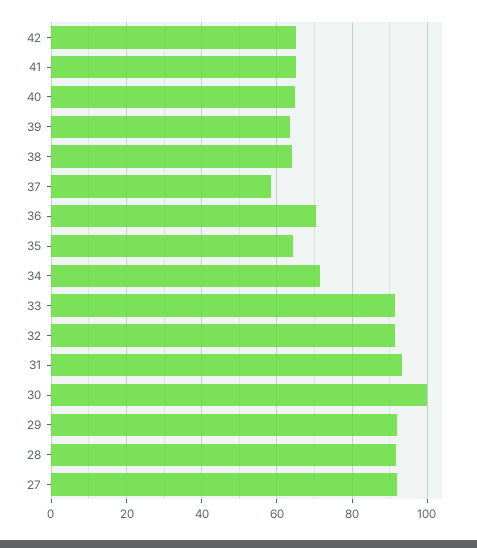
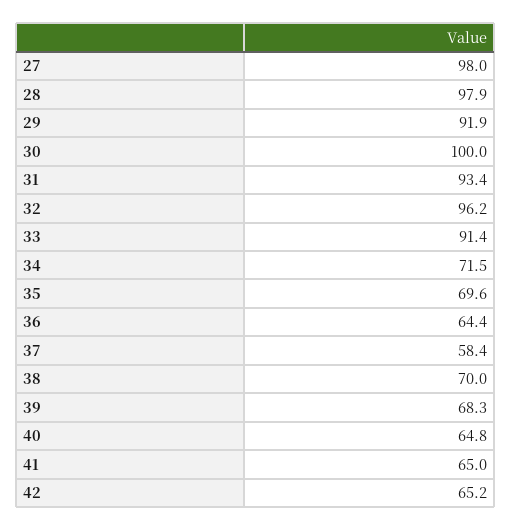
39: 64 -> 68.3
38: 64 -> 70
36: 70 -> 64.4
35: 64 -> 69.6
32: 92 -> 96.2
28: 92 -> 97.9
27: 92 -> 98

